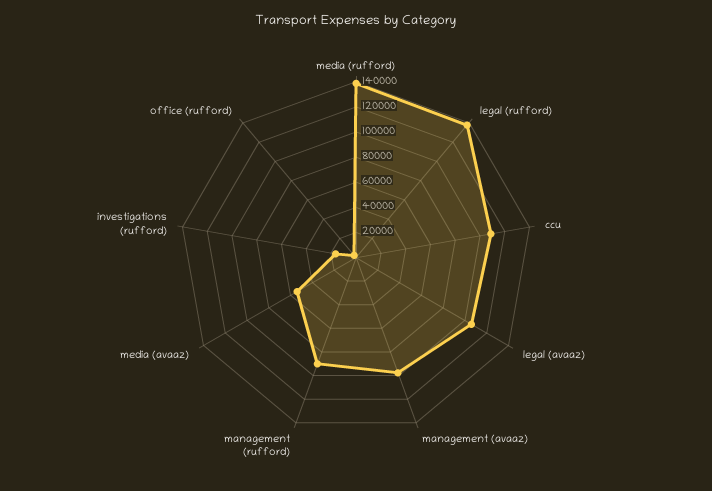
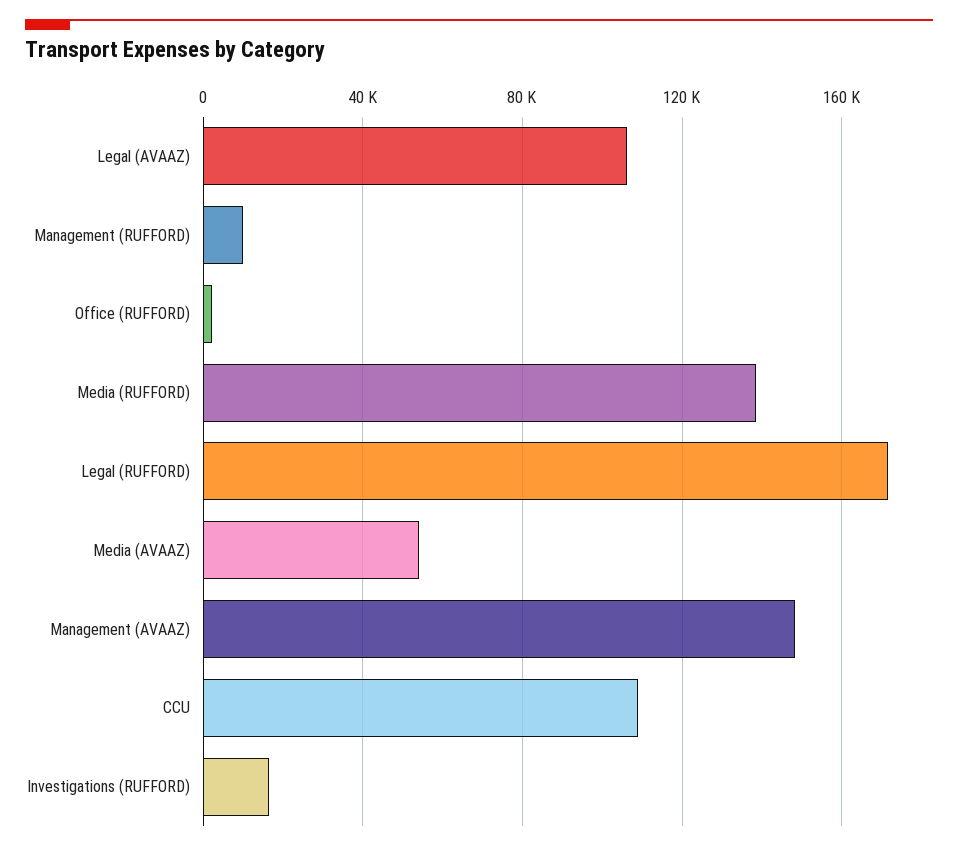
legal (rufford): 140000 -> 170000
management (avaaz): 100000 -> 150000
management (rufford): 90000 -> 10000

